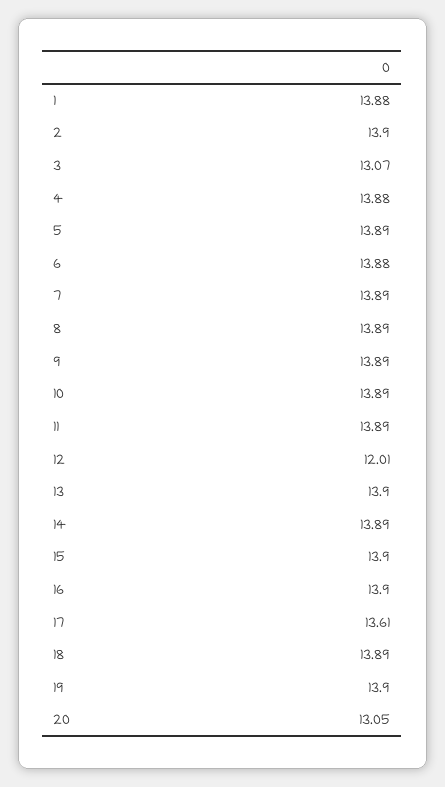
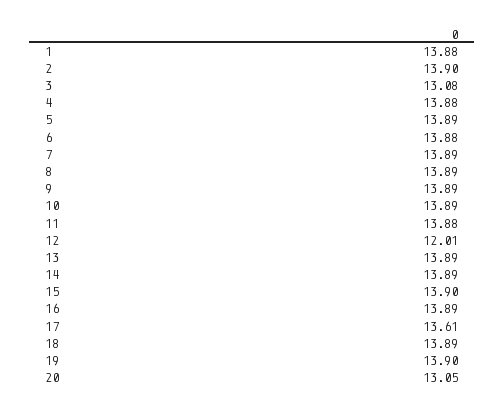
3: 13.07 -> 13.08
11: 13.89 -> 13.88
13: 13.9 -> 13.89
16: 13.9 -> 13.89

